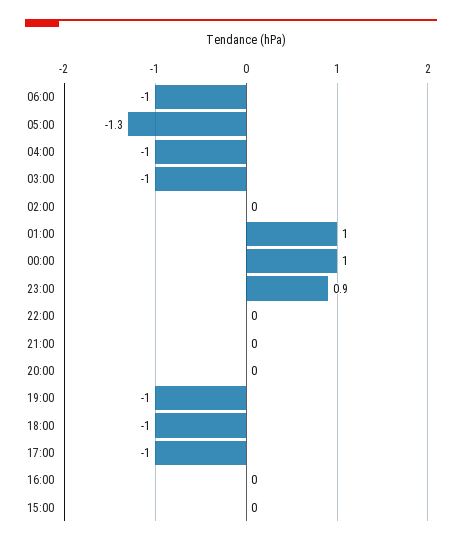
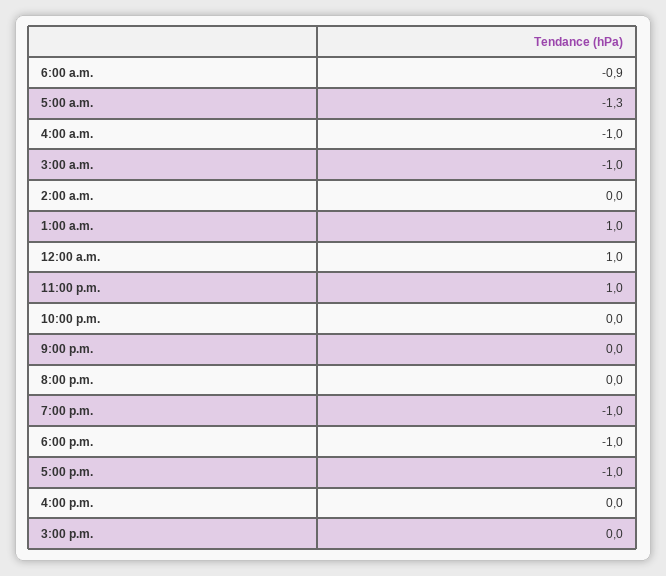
06:00: -1 -> -0.9
23:00: 0.9 -> 1

